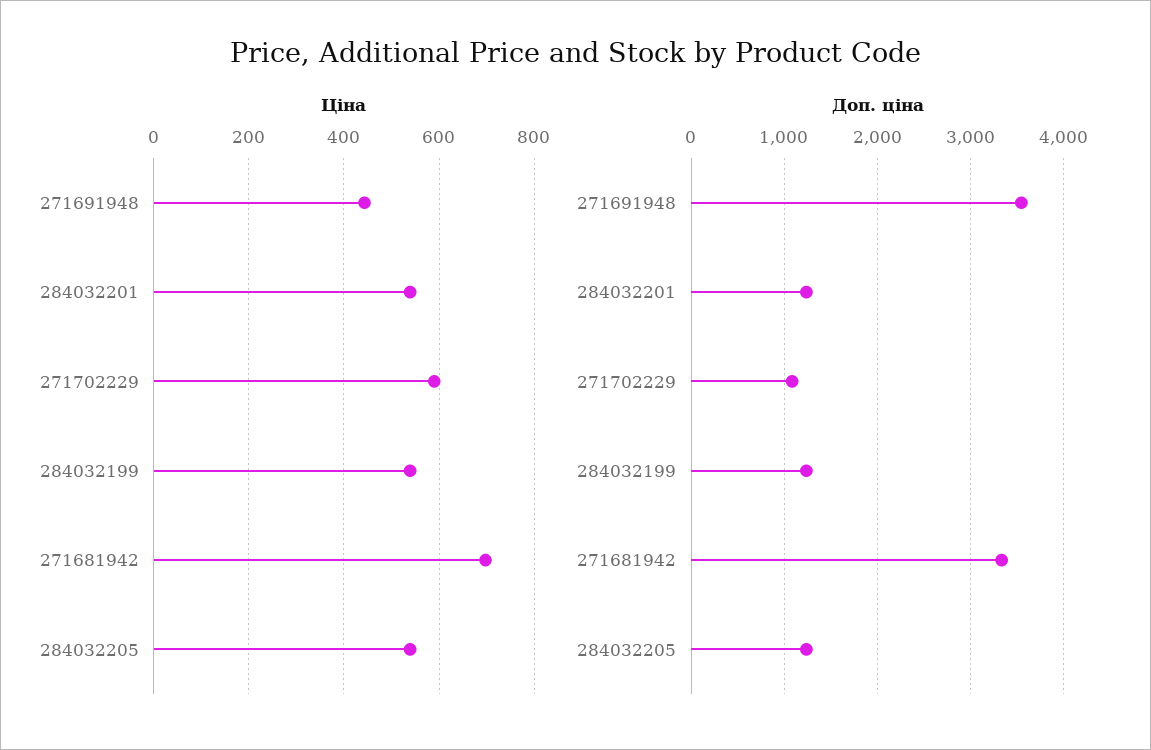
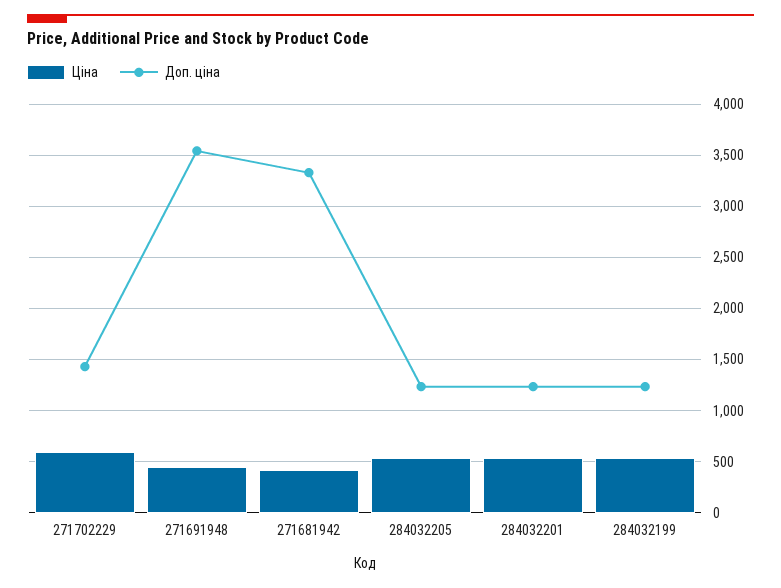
Ціна, 271681942: 700 -> 400
Доп. ціна, 271702229: 1100 -> 1400

